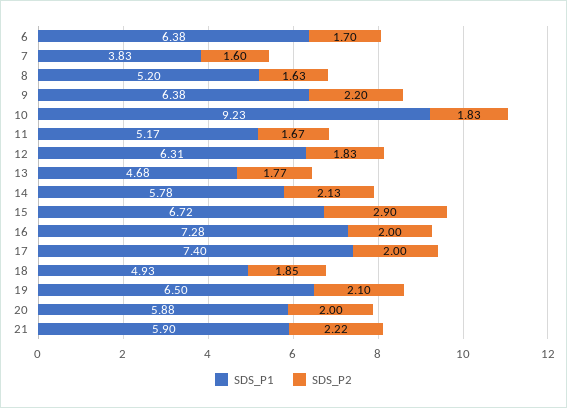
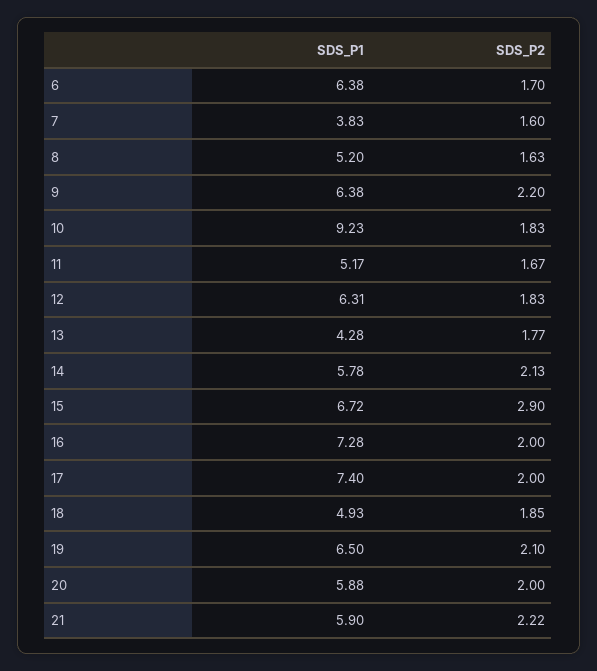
SDS_P1, 13: 4.68 -> 4.28

